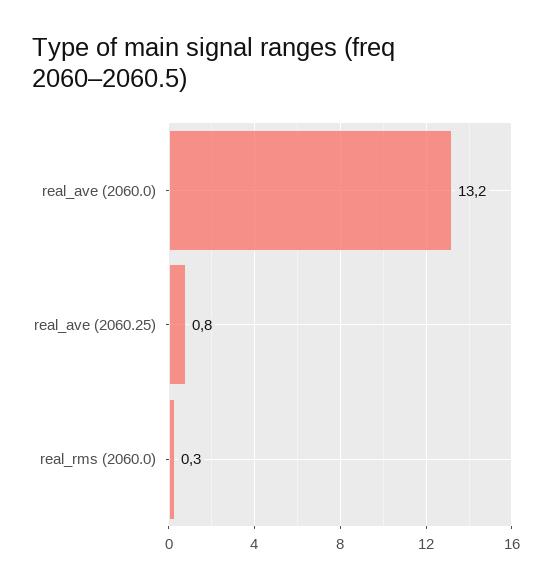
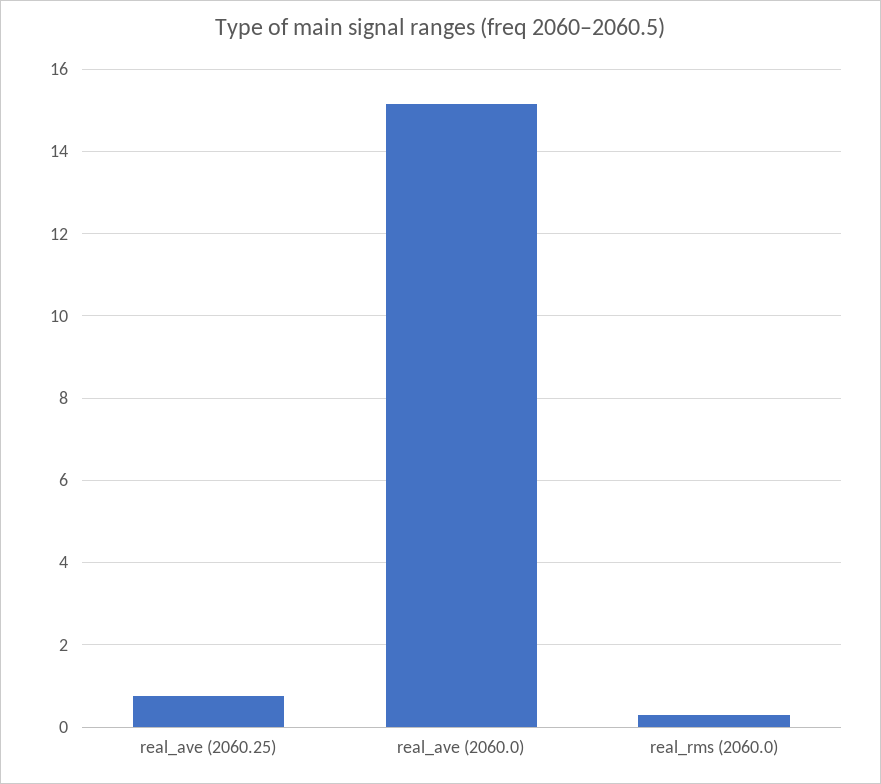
real_ave (2060.0): 13.2 -> 15.2

